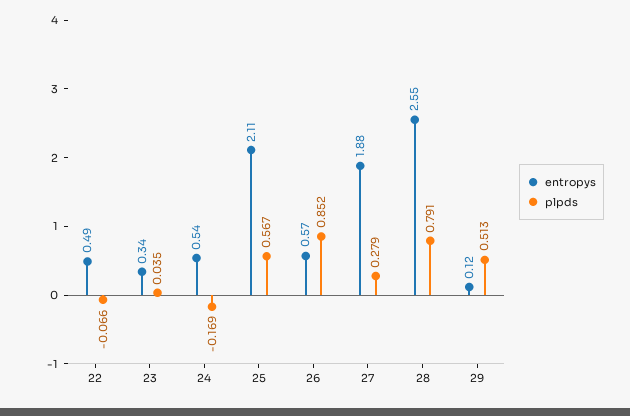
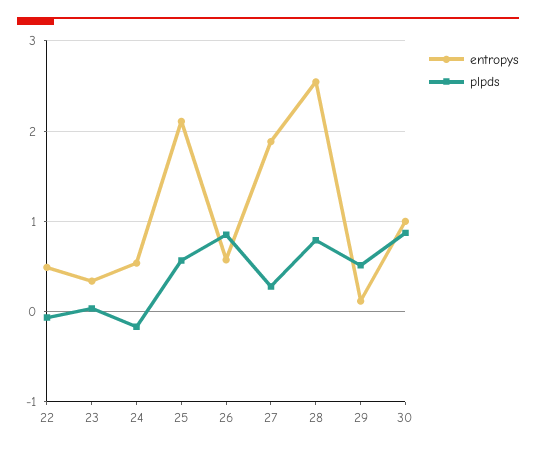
entropys, 30: none -> 1
plpds, 30: none -> 0.9

